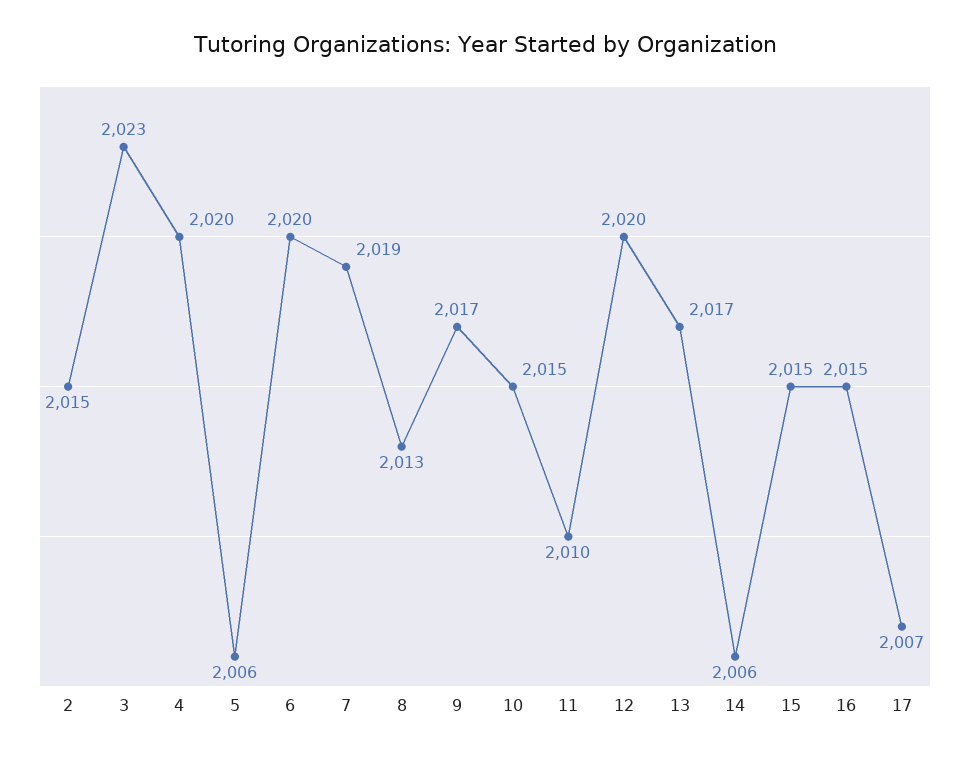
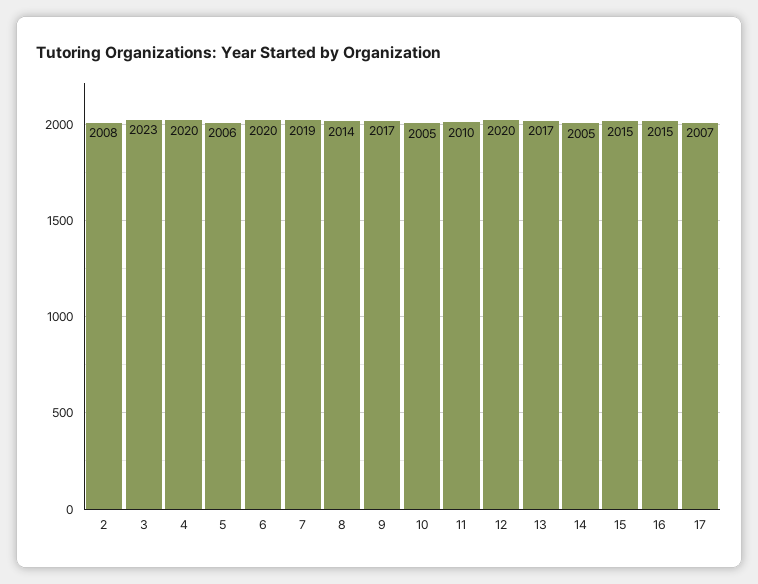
2: 2015 -> 2008
8: 2013 -> 2014
10: 2015 -> 2005
14: 2006 -> 2005

